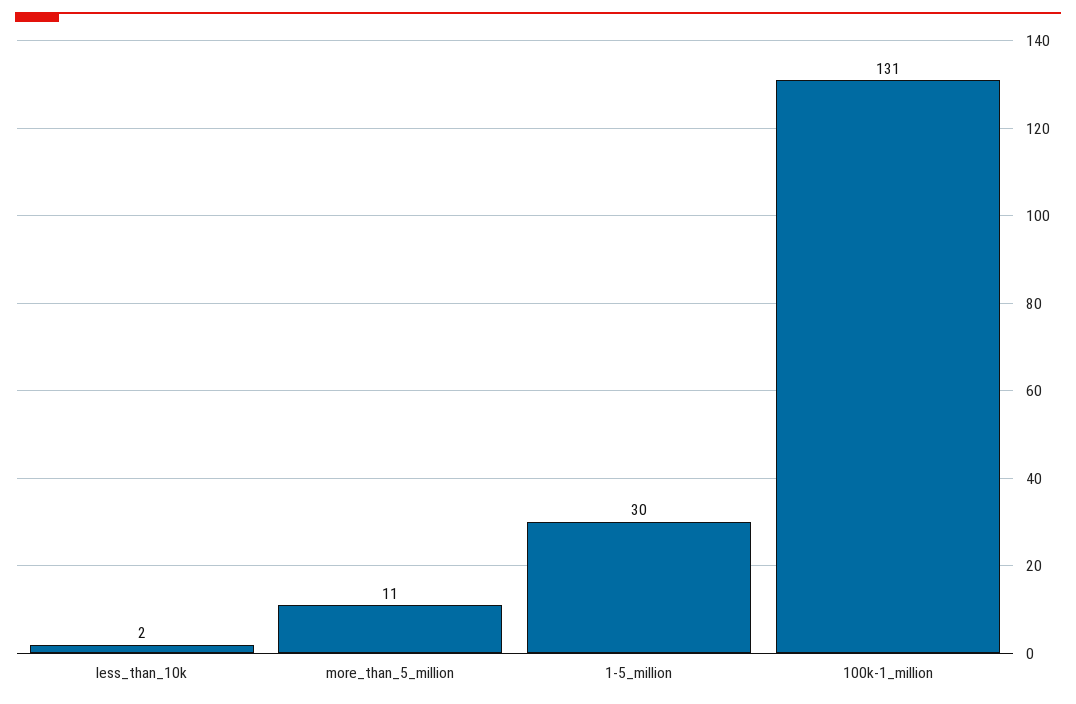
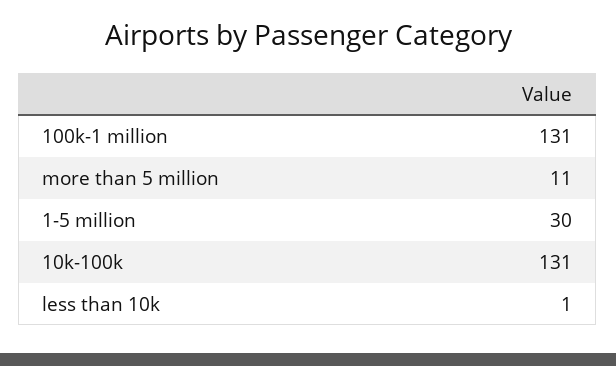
less_than_10k: 2 -> 1
10k-100k: none -> 131

